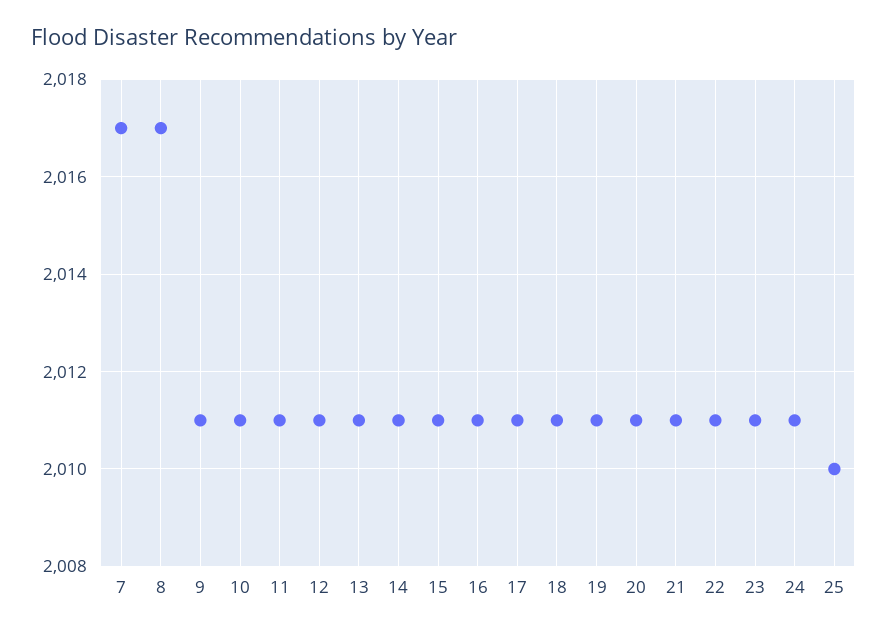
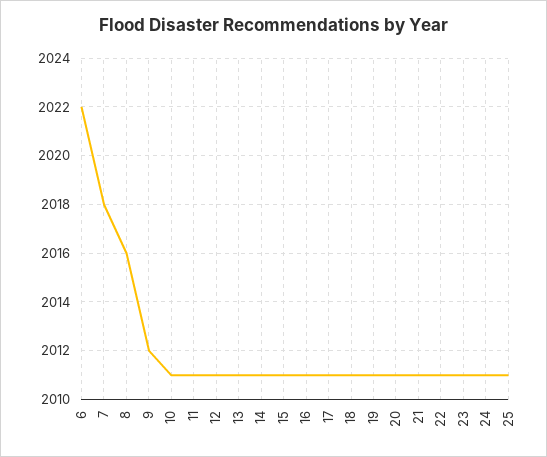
7: 2017 -> 2018
8: 2017 -> 2016
9: 2011 -> 2012
25: 2010 -> 2011
6: none -> 2022

